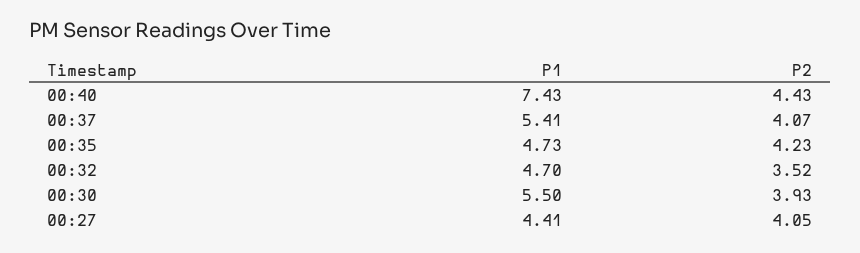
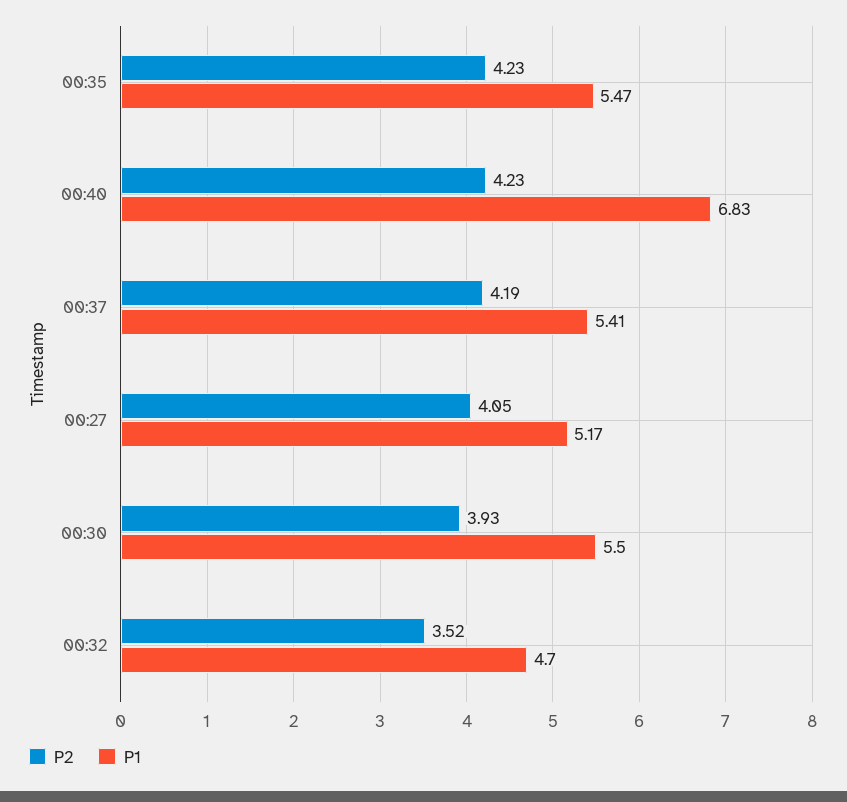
P1, 00:40: 7.43 -> 6.83
P2, 00:40: 4.43 -> 4.23
P2, 00:37: 4.07 -> 4.19
P1, 00:35: 4.73 -> 5.47
P1, 00:27: 4.41 -> 5.17

